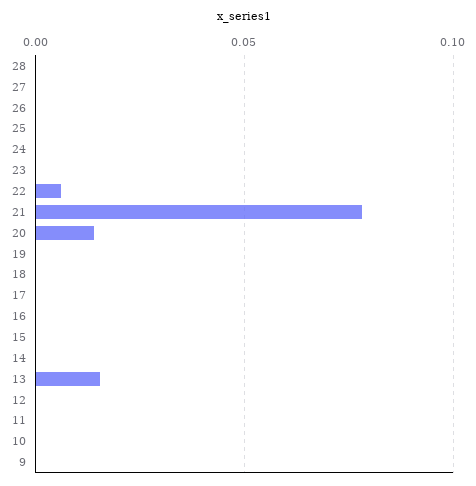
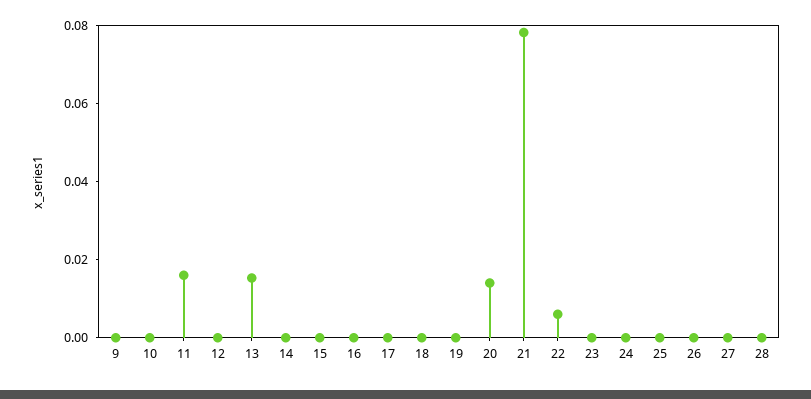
11: 0 -> 0.015

